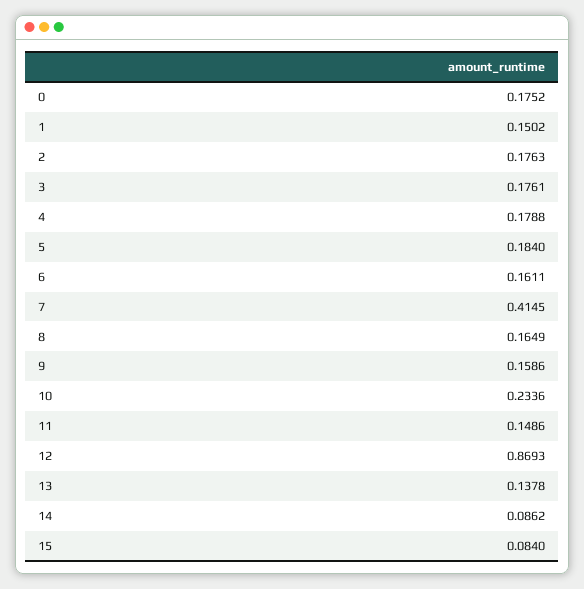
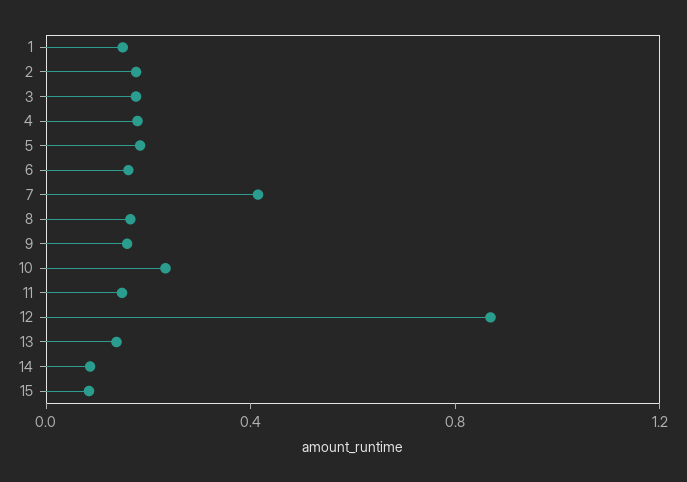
0: 0.1752 -> none

